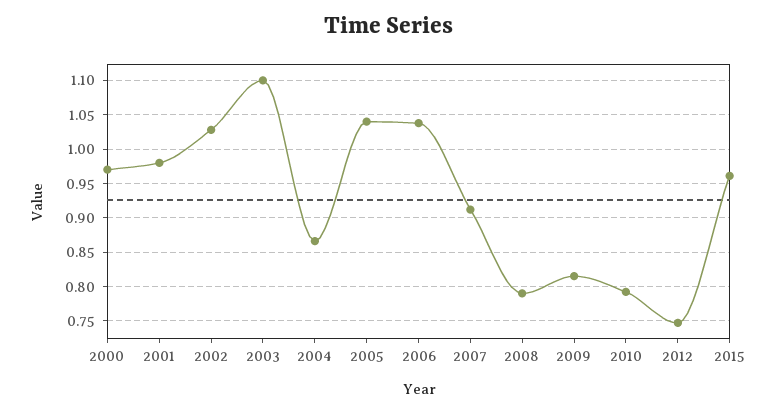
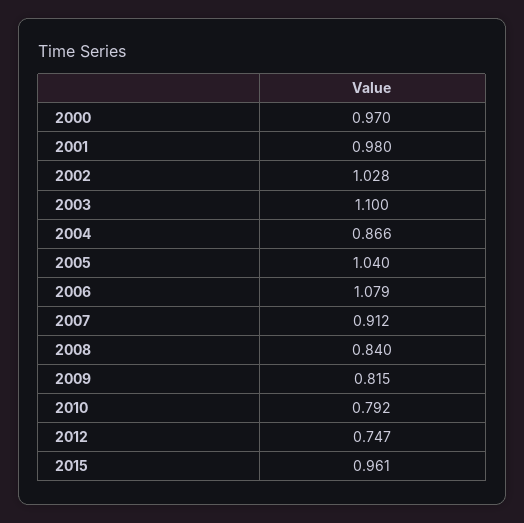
2006: 1.04 -> 1.079
2008: 0.79 -> 0.84

